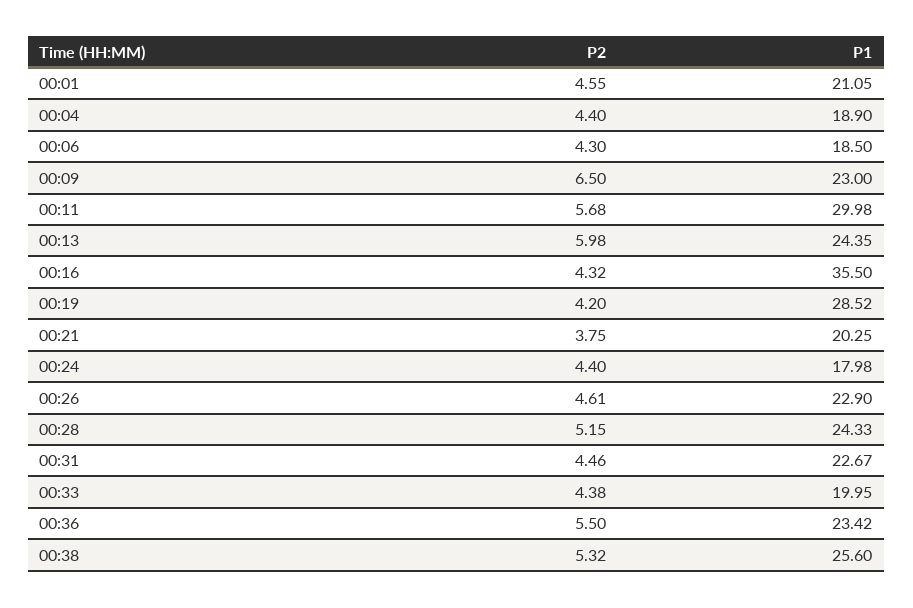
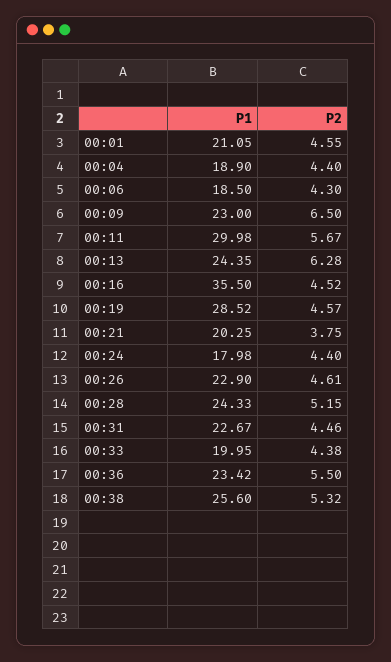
P2, 00:11: 5.68 -> 5.67
P2, 00:13: 5.98 -> 6.28
P2, 00:16: 4.32 -> 4.52
P2, 00:19: 4.2 -> 4.57

